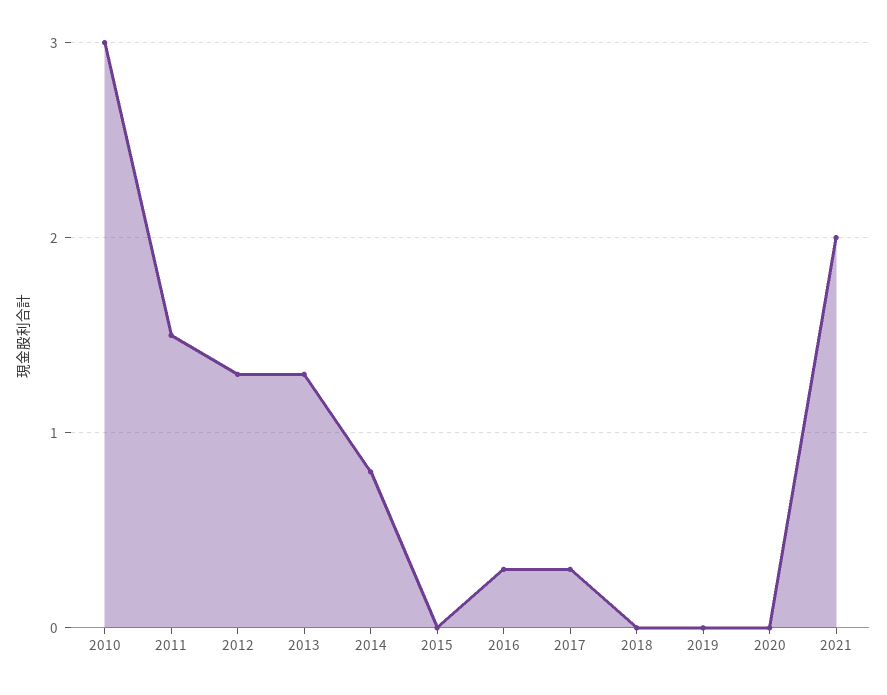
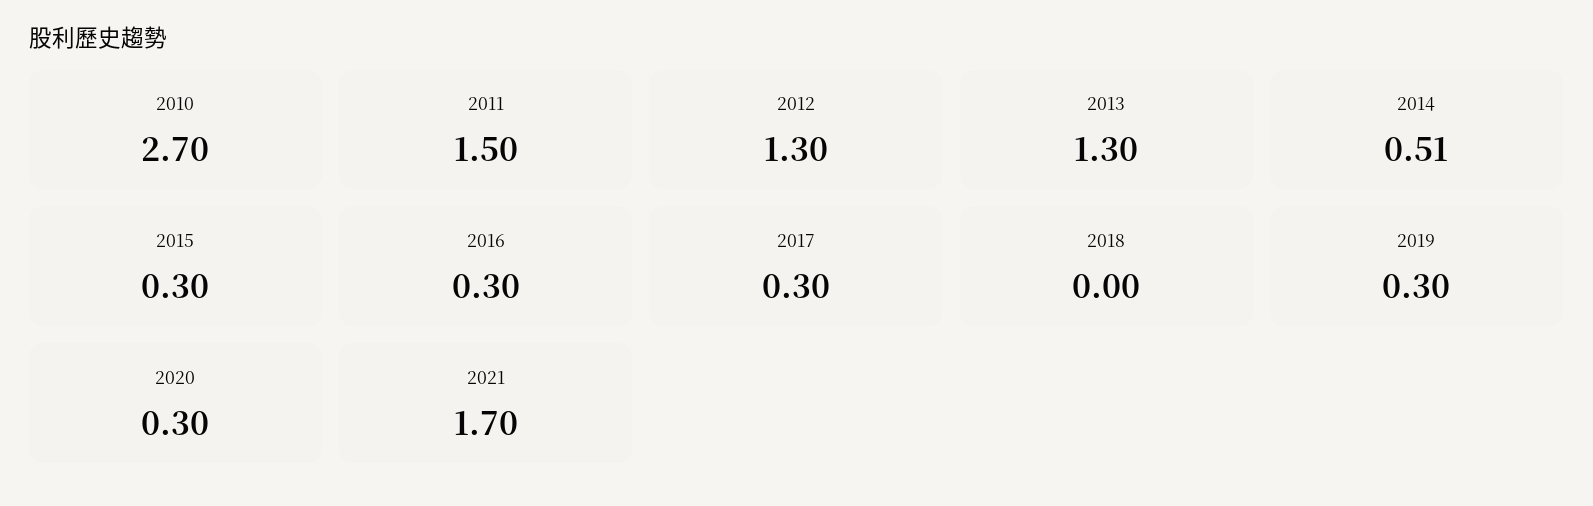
2010: 3 -> 2.7
2014: 0.8 -> 0.51
2015: 0 -> 0.3
2019: 0 -> 0.3
2020: 0 -> 0.3
2021: 2 -> 1.7

